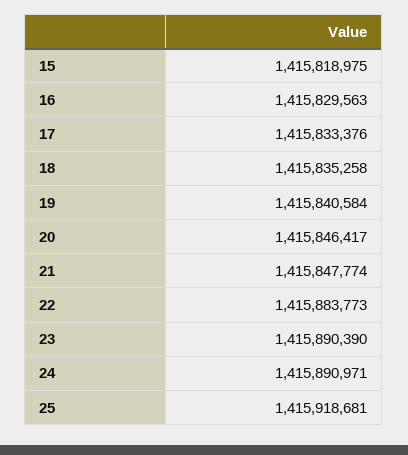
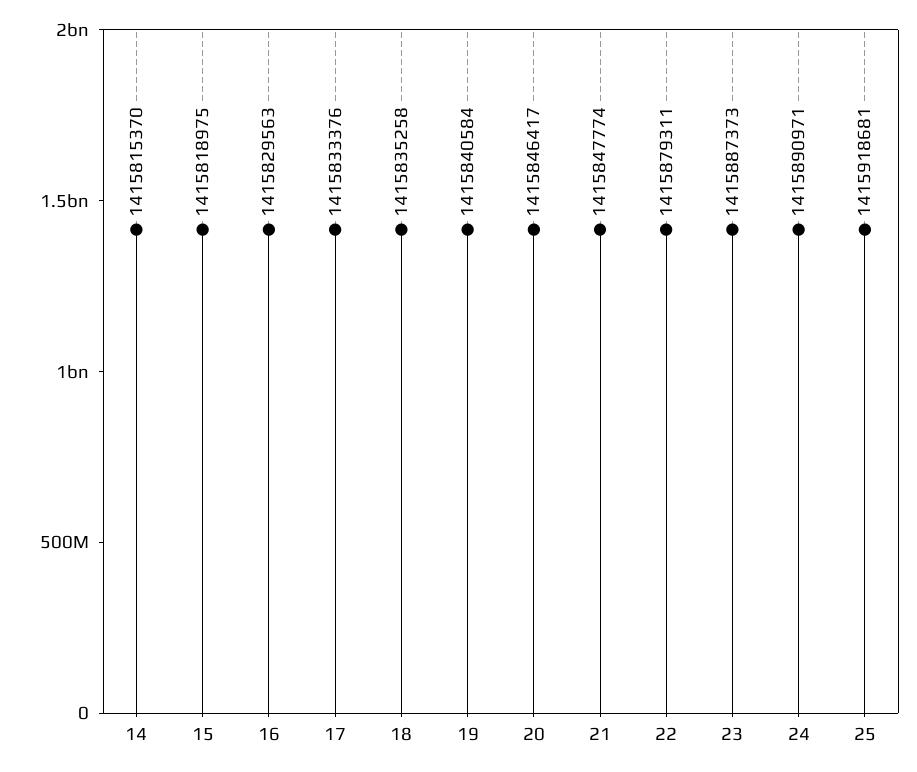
22: 1415883773 -> 1415879311
23: 1415890390 -> 1415887373
14: none -> 1415815370

